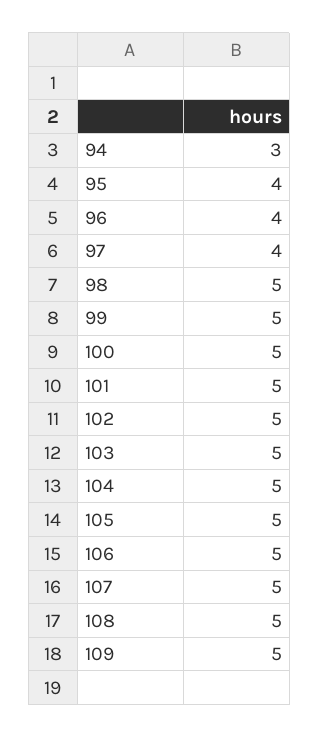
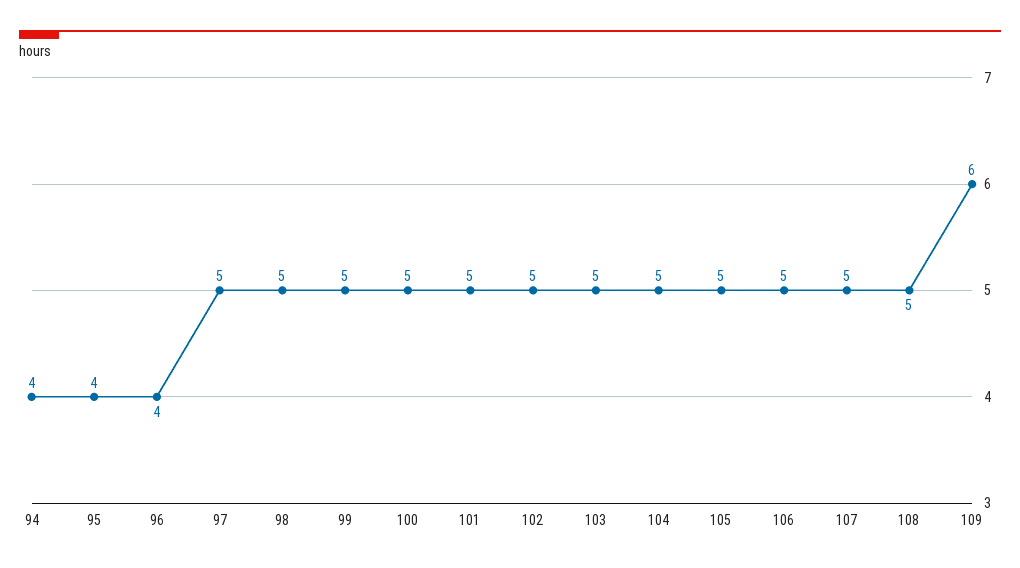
94: 3 -> 4
97: 4 -> 5
109: 5 -> 6

